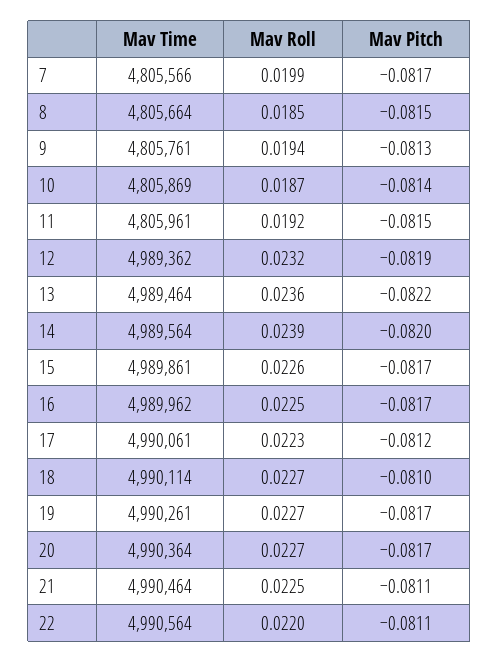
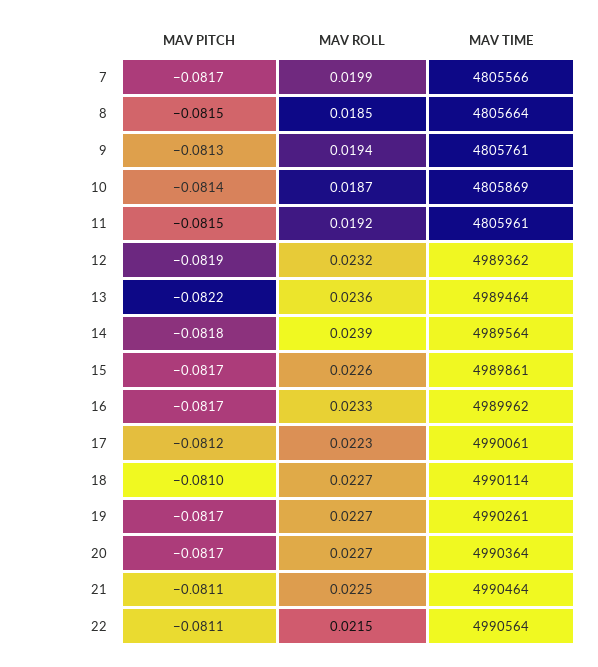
Mav Pitch, 14: -0.082 -> -0.0818
Mav Roll, 16: 0.0225 -> 0.0233
Mav Roll, 22: 0.022 -> 0.0215

